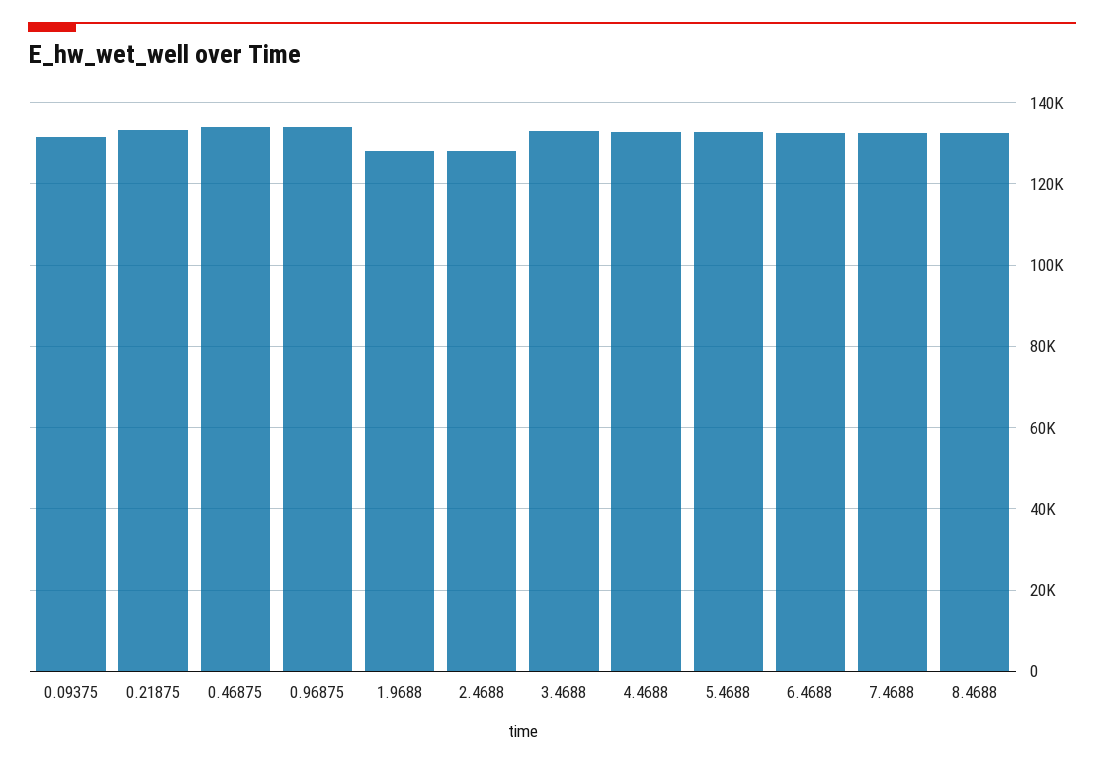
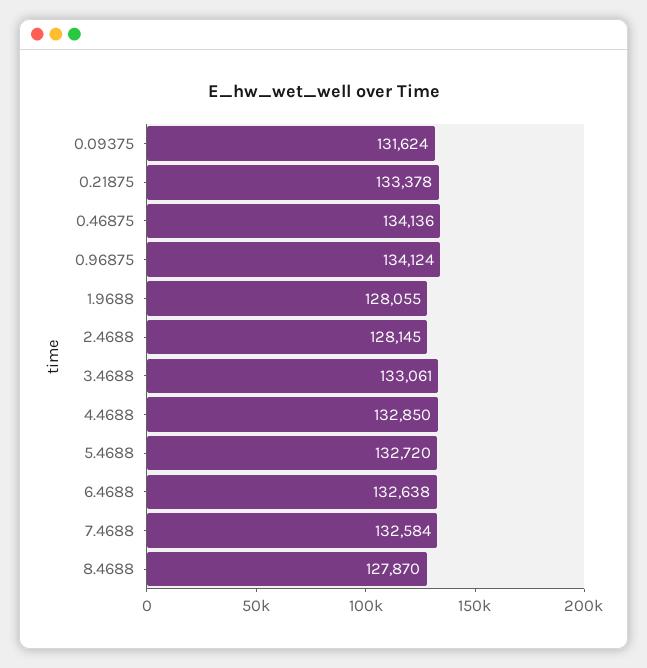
8.4688: 132000 -> 127870

